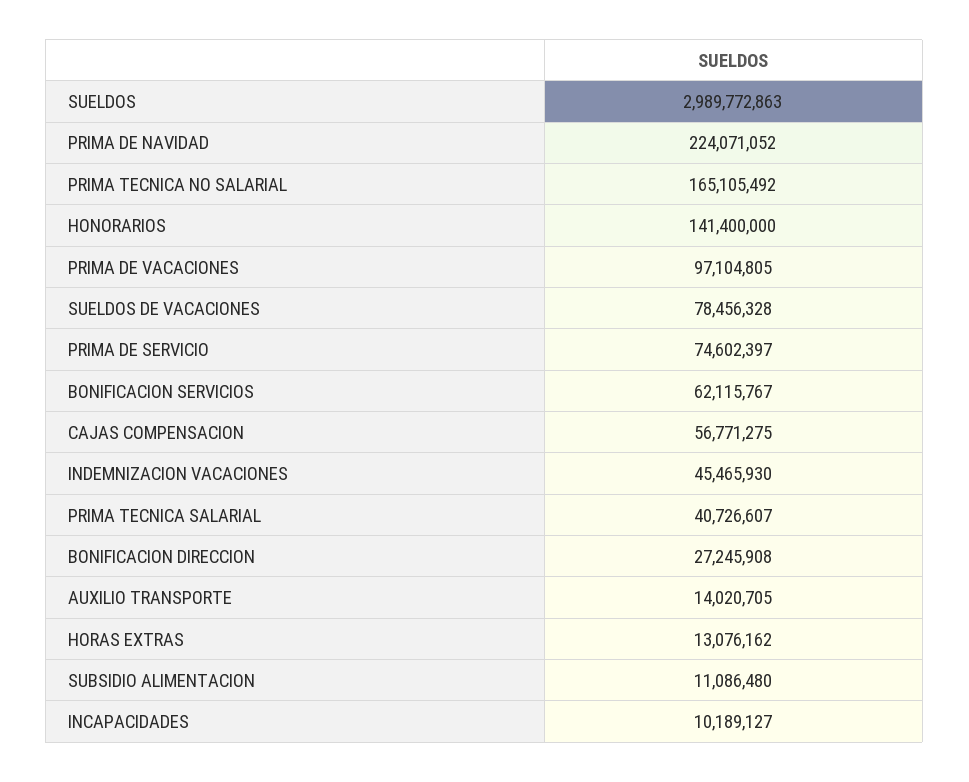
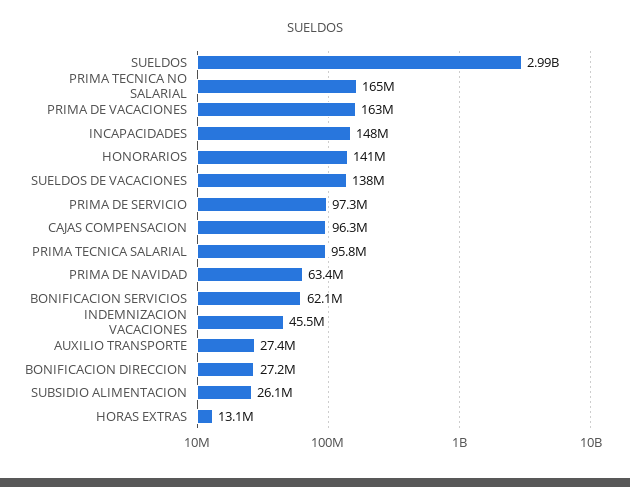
PRIMA DE NAVIDAD: 224071052 -> 63400000
PRIMA DE VACACIONES: 97104805 -> 163000000
SUELDOS DE VACACIONES: 78456328 -> 138000000
PRIMA DE SERVICIO: 74602397 -> 97300000
CAJAS COMPENSACION: 56771275 -> 96300000
PRIMA TECNICA SALARIAL: 40726607 -> 95800000
AUXILIO TRANSPORTE: 14020705 -> 27400000
SUBSIDIO ALIMENTACION: 11086480 -> 26100000
INCAPACIDADES: 10189127 -> 148000000

